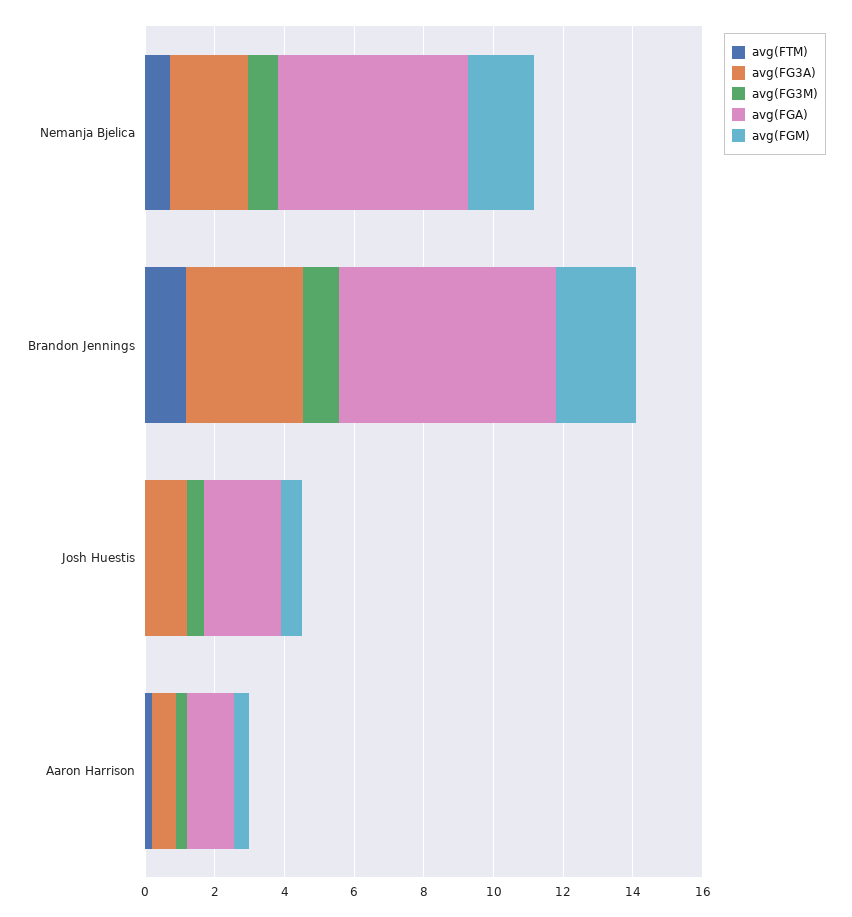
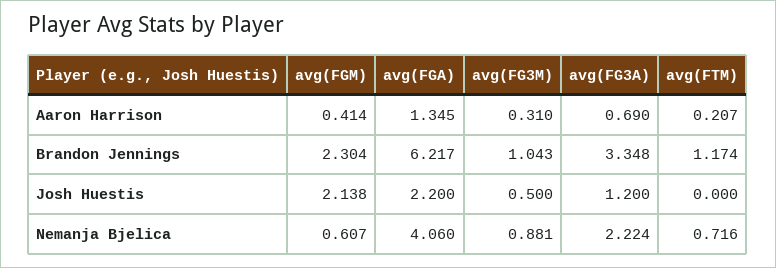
avg(FGA), Nemanja Bjelica: 5.5 -> 4.06
avg(FGM), Nemanja Bjelica: 2 -> 0.607
avg(FGM), Josh Huestis: 0.5 -> 2.138

